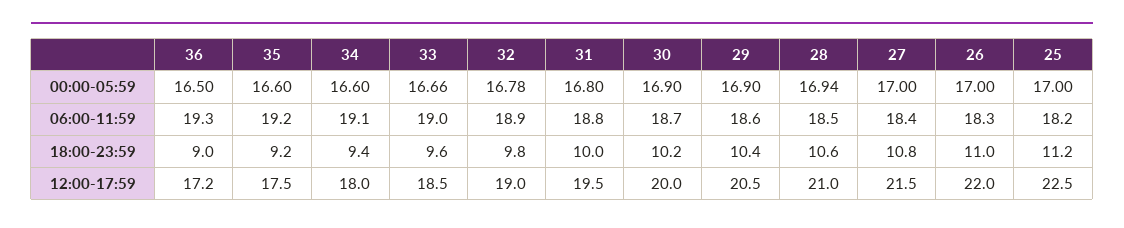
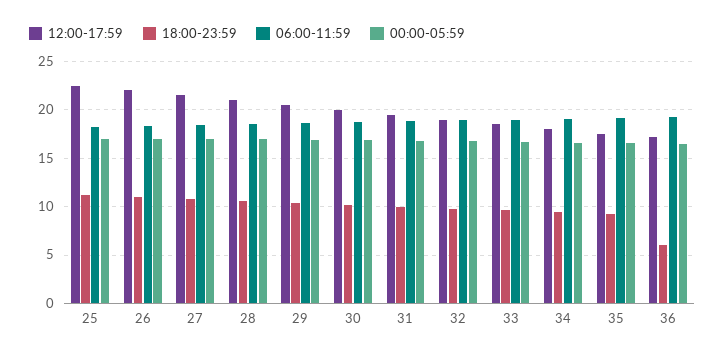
18:00-23:59, 36: 9 -> 6

